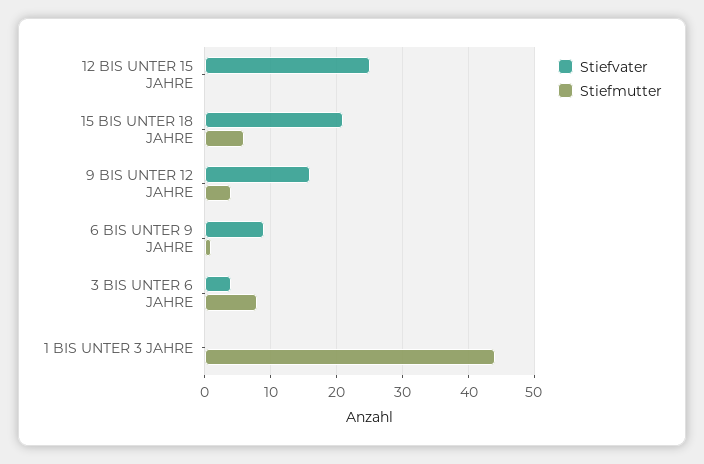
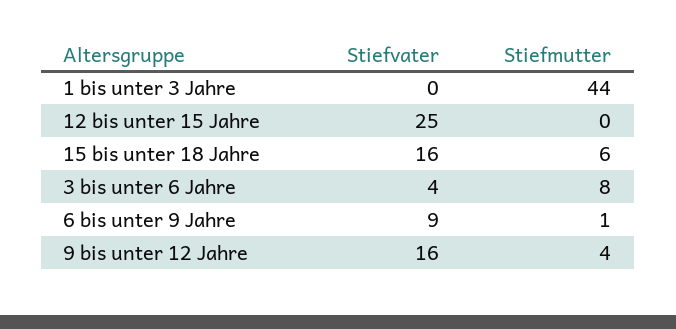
Stiefvater, 15 BIS UNTER 18 JAHRE: 21 -> 16

